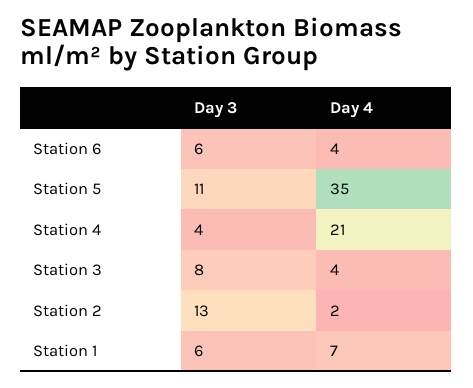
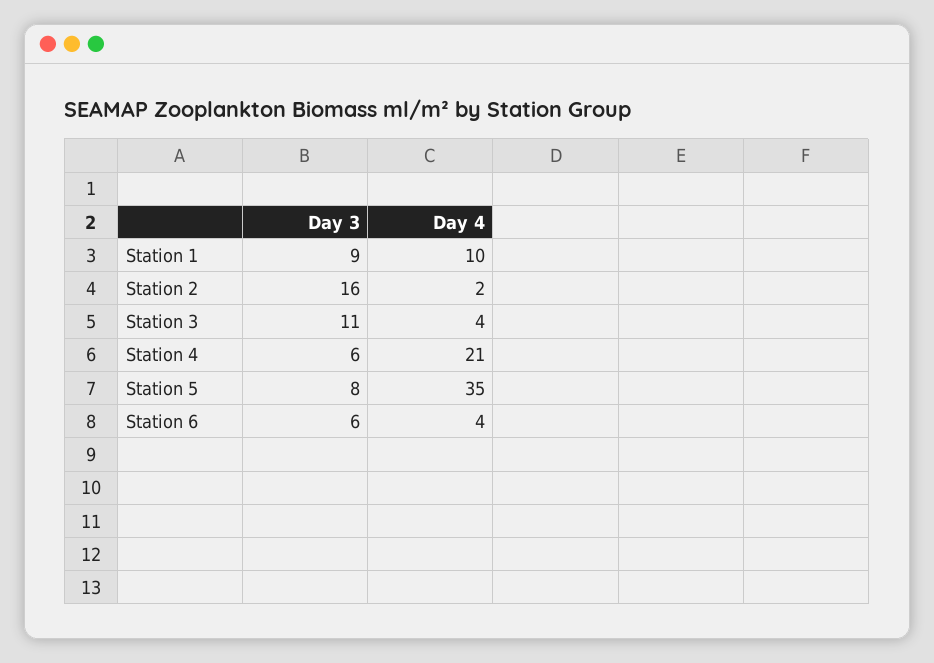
Day 3, Station 5: 11 -> 8
Day 3, Station 4: 4 -> 6
Day 3, Station 3: 8 -> 11
Day 3, Station 2: 13 -> 16
Day 3, Station 1: 6 -> 9
Day 4, Station 1: 7 -> 10

